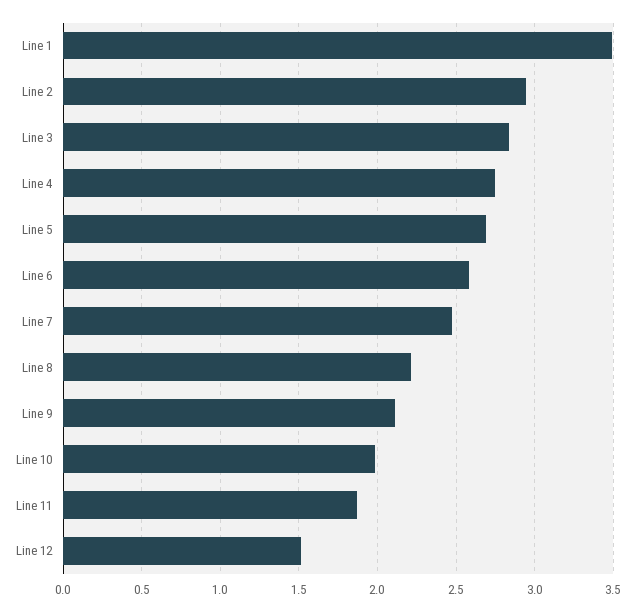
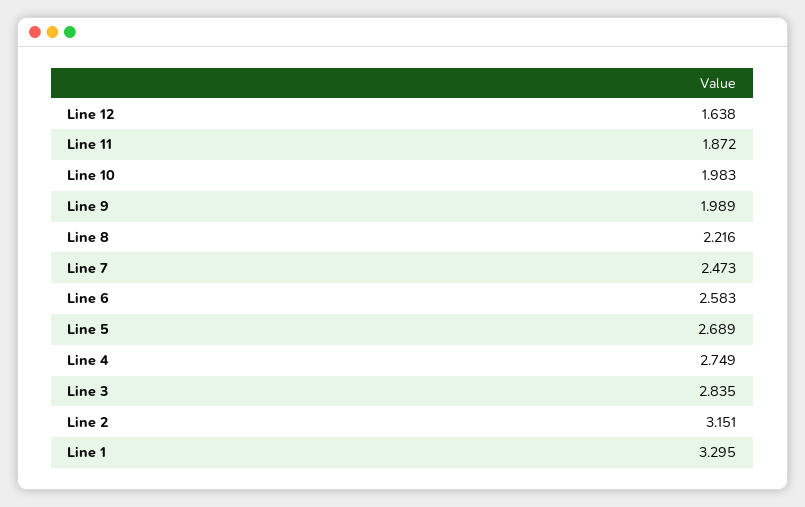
Line 1: 3.5 -> 3.295
Line 2: 2.95 -> 3.151
Line 9: 2.1 -> 1.989
Line 12: 1.5 -> 1.638

